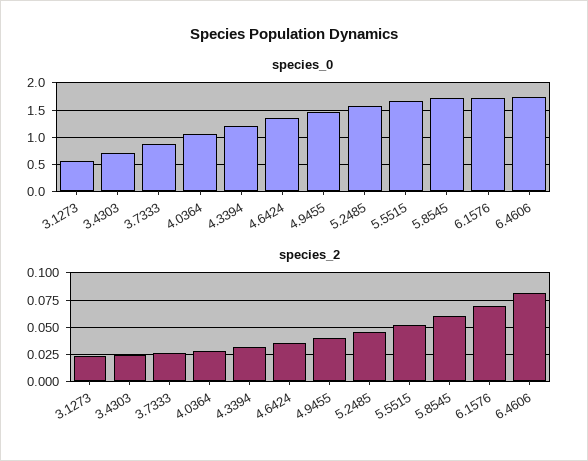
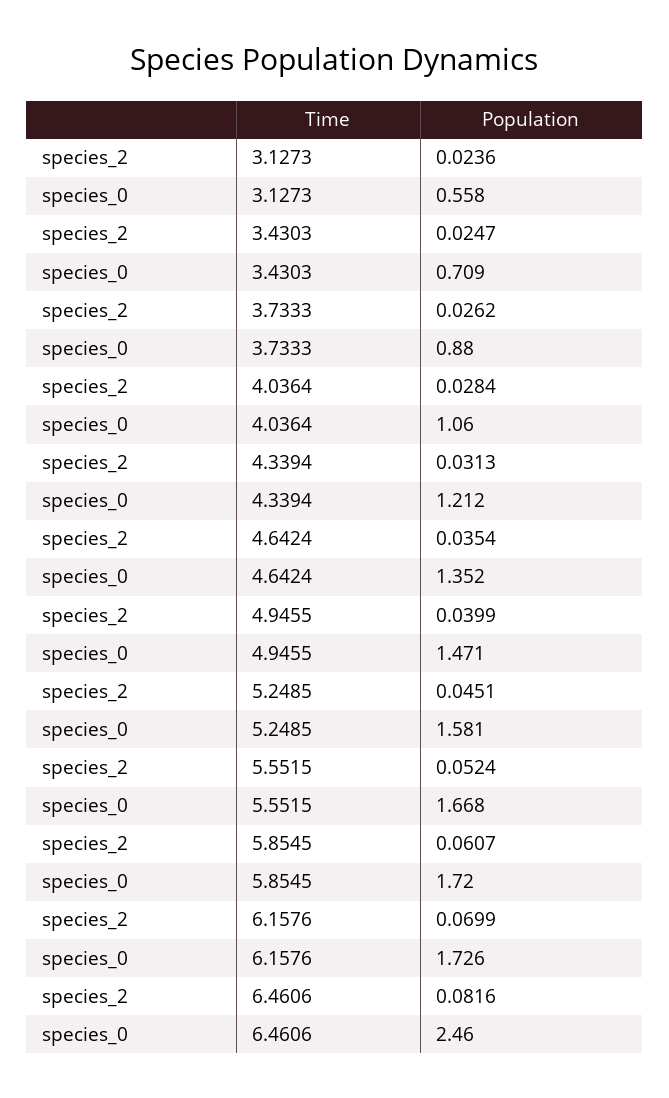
species_0, 6.4606: 1.75 -> 2.46

